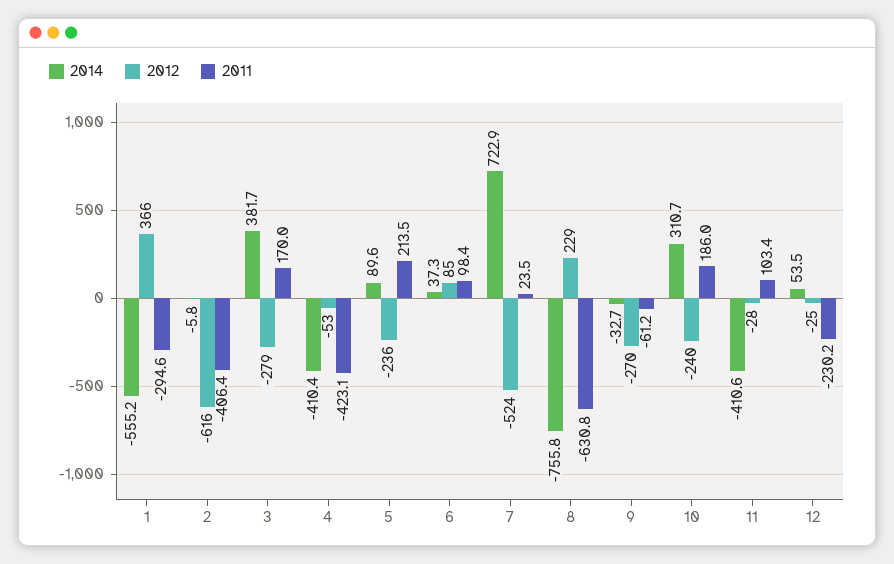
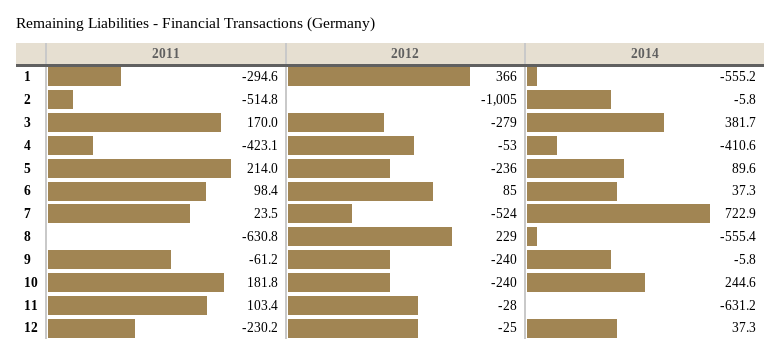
2012, 2: -616 -> -1005
2011, 2: -406.4 -> -514.8
2014, 4: -410.4 -> -410.6
2011, 5: 213.5 -> 214
2014, 8: -755.8 -> -555.4
2014, 9: -32.7 -> -5.8
2012, 9: -270 -> -240
2014, 10: 310.7 -> 244.6
2011, 10: 186 -> 181.8
2014, 11: -410.6 -> -631.2
2014, 12: 53.5 -> 37.3

